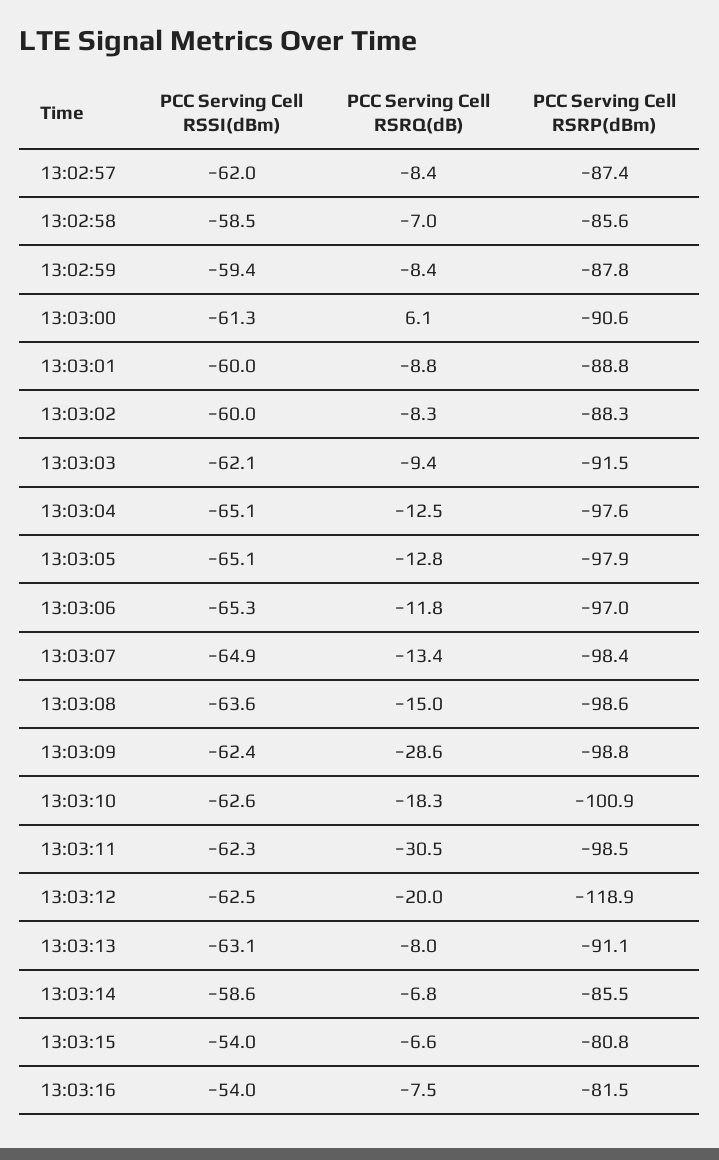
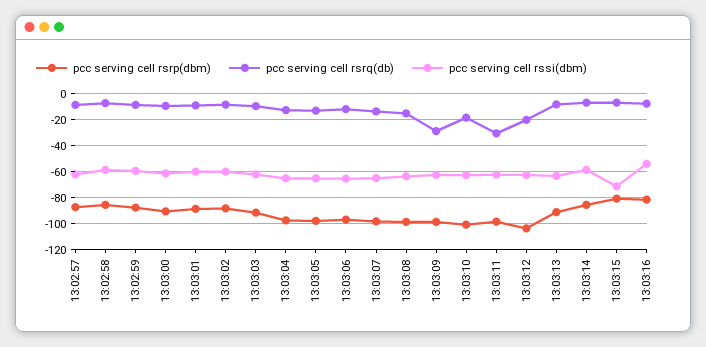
PCC Serving Cell RSRQ(dB), 13:03:00: 6.1 -> -10
PCC Serving Cell RSRP(dBm), 13:03:12: -118.9 -> -105
PCC Serving Cell RSSI(dBm), 13:03:15: -54 -> -70

